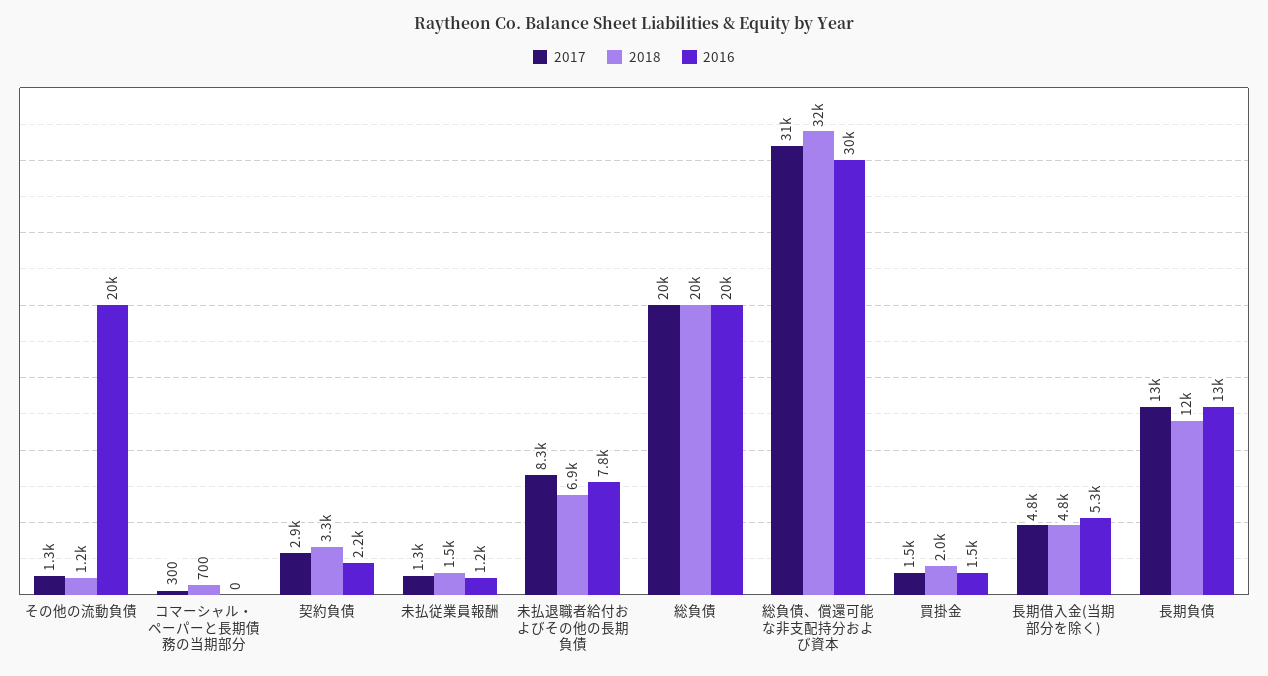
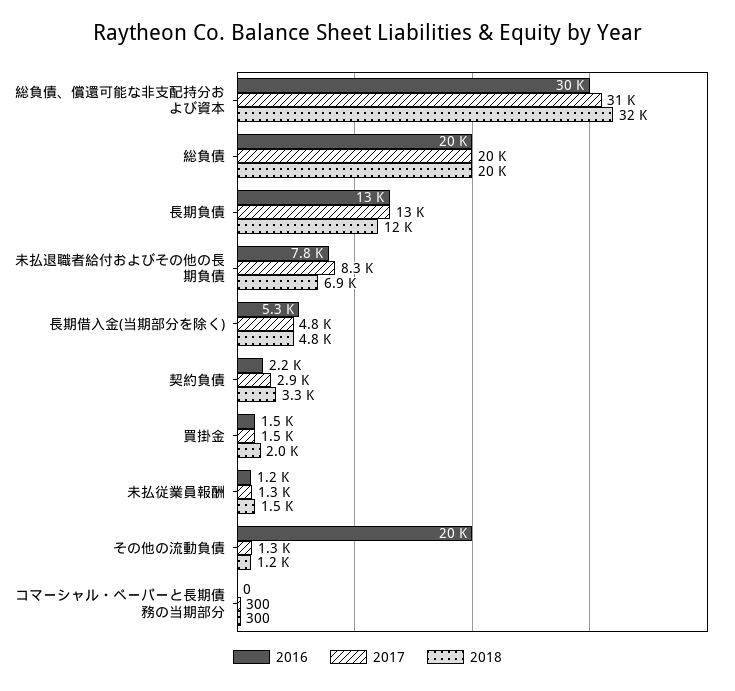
2018, コマーシャル・ペーパーと長期債務の当期部分: 700 -> 300

